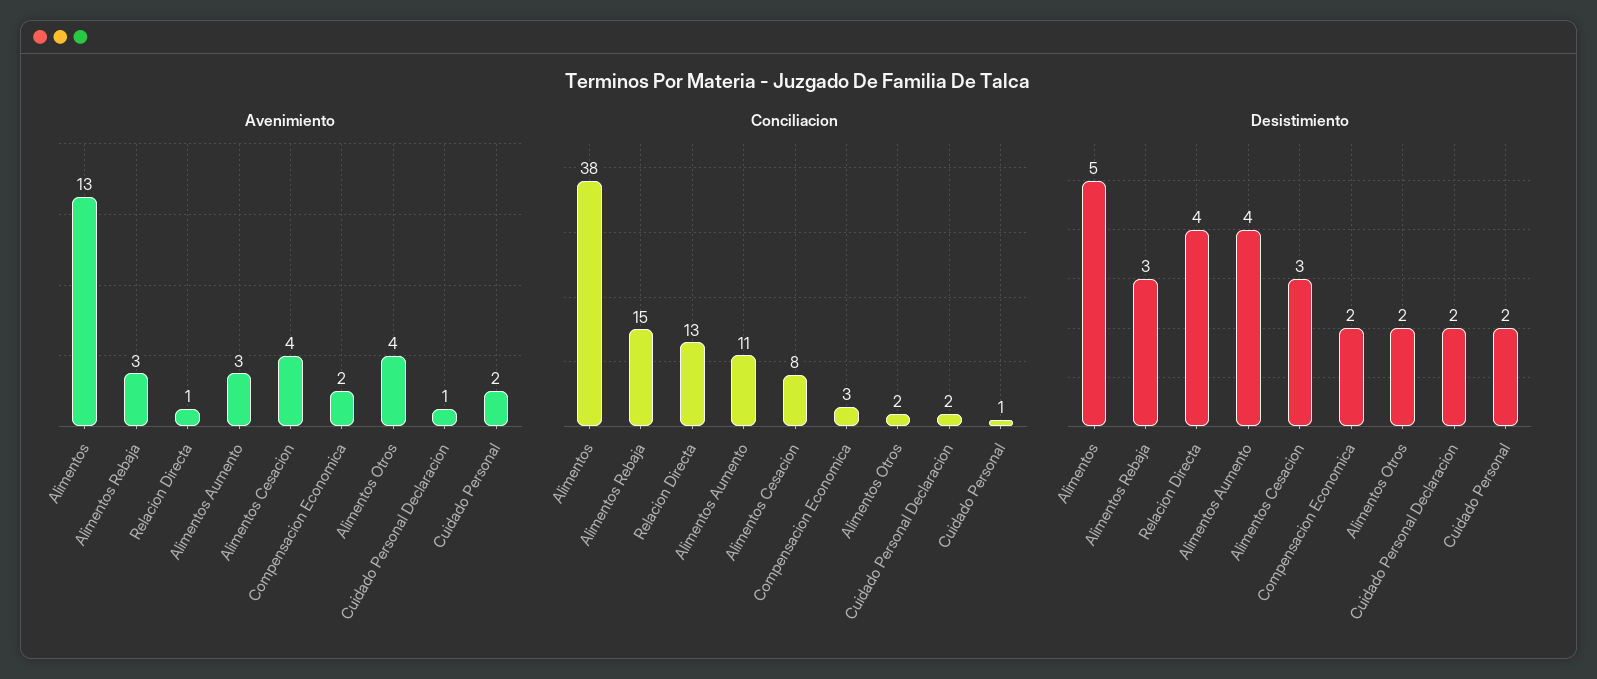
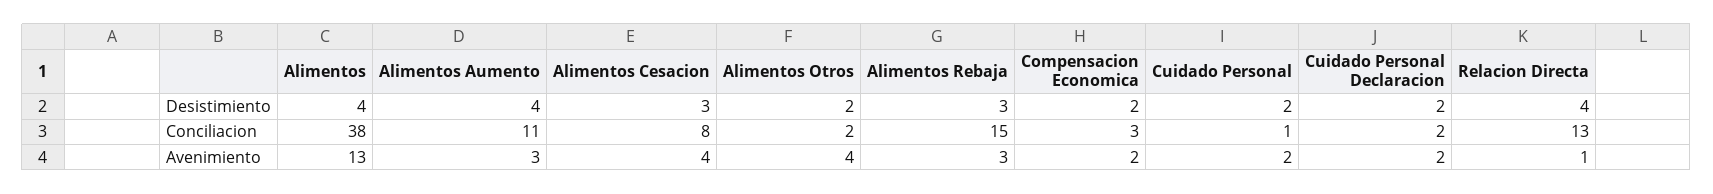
Avenimiento, Cuidado Personal Declaracion: 1 -> 2
Desistimiento, Alimentos: 5 -> 4

